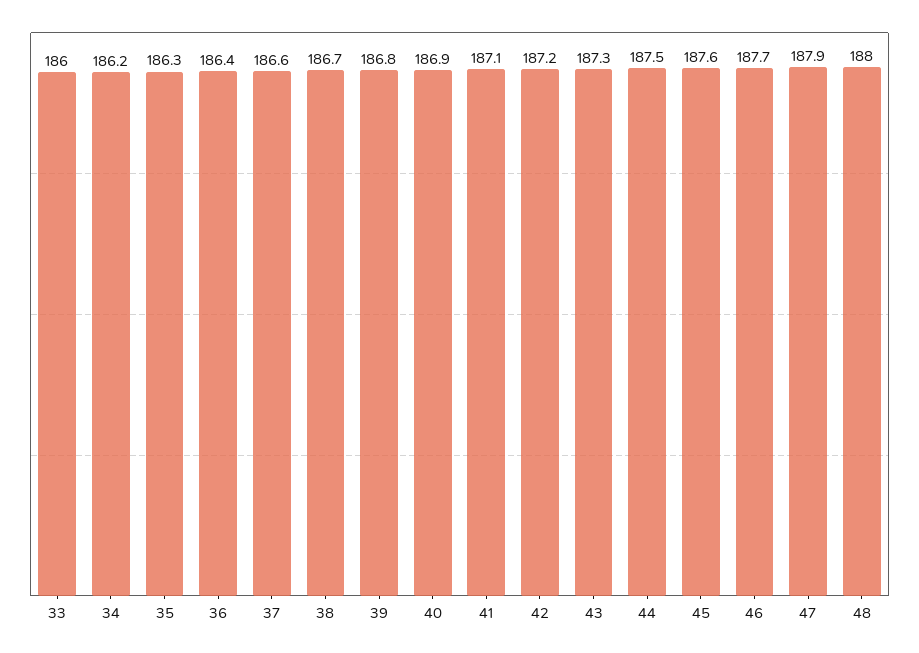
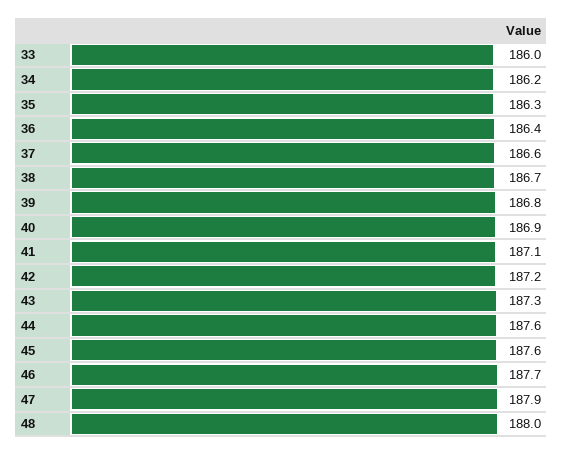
44: 187.5 -> 187.6

